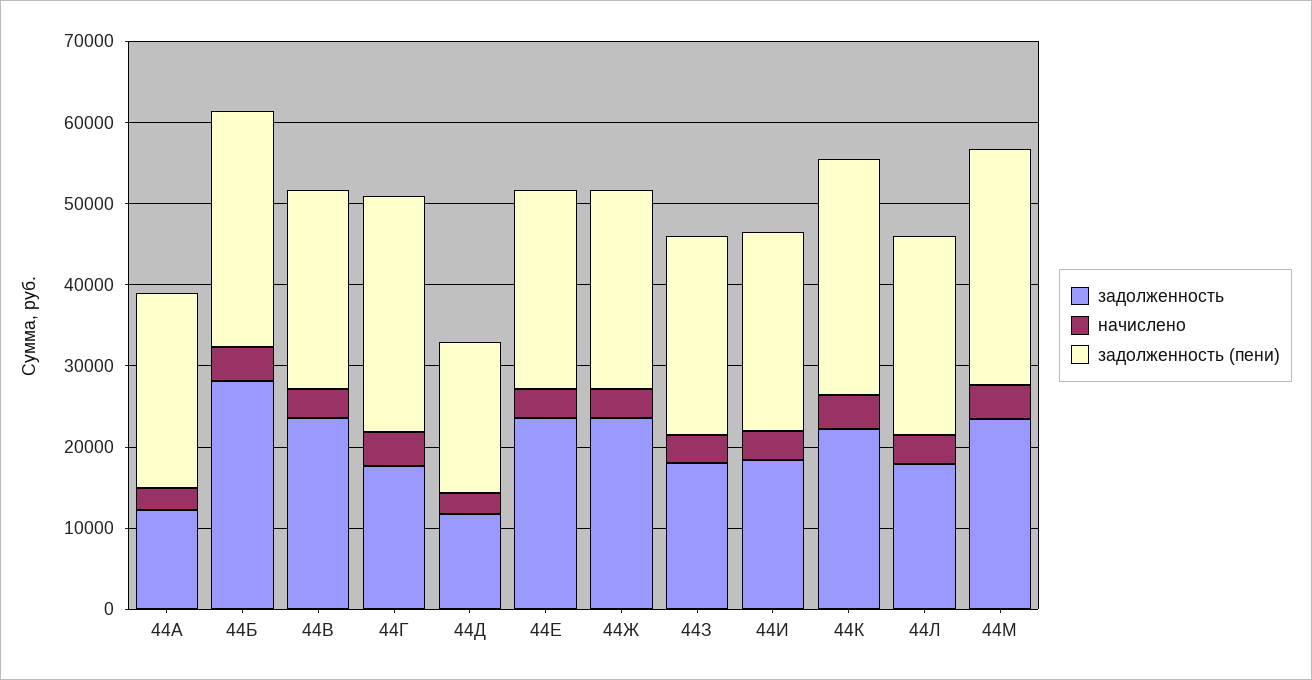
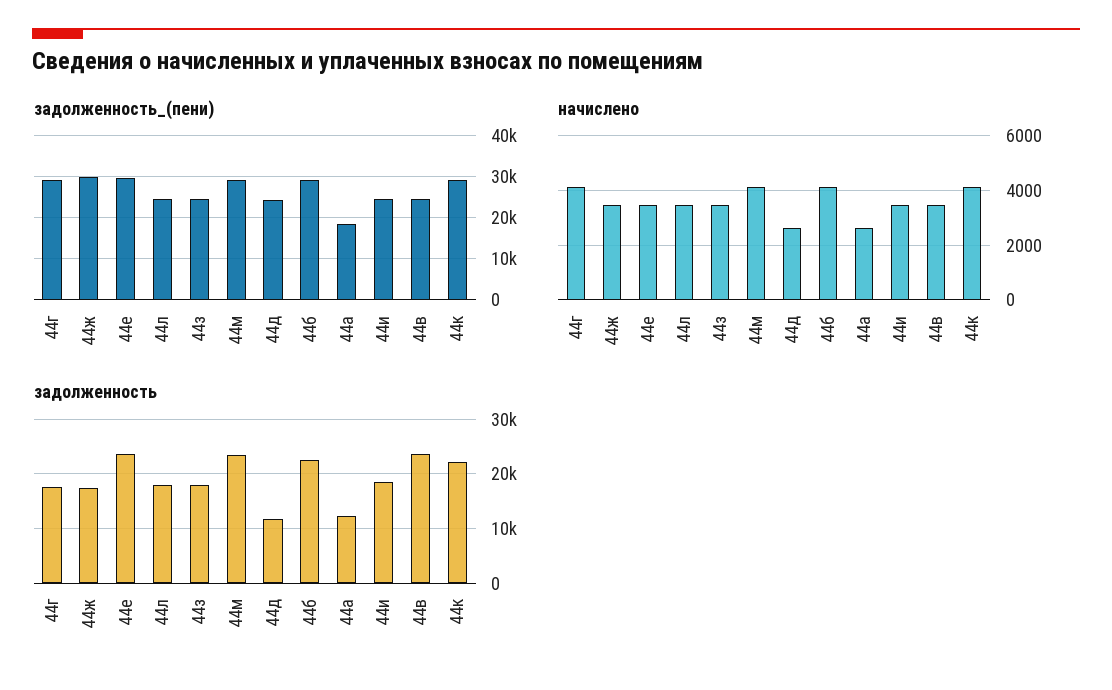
задолженность (пени), 44А: 24000 -> 18000
задолженность, 44Б: 28000 -> 22000
задолженность (пени), 44Д: 18000 -> 24000
задолженность (пени), 44Е: 24000 -> 30000
задолженность, 44Ж: 24000 -> 18000
задолженность (пени), 44Ж: 24000 -> 30000

